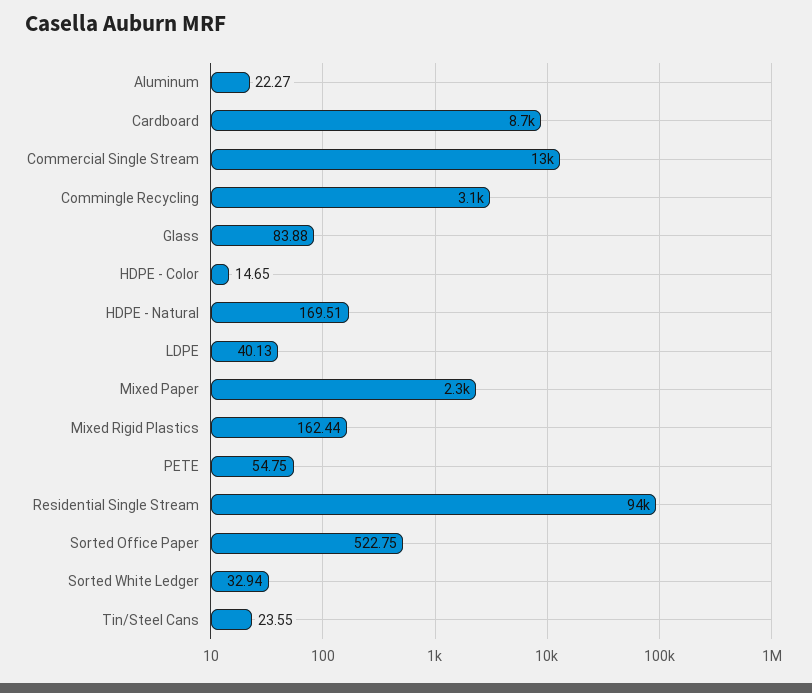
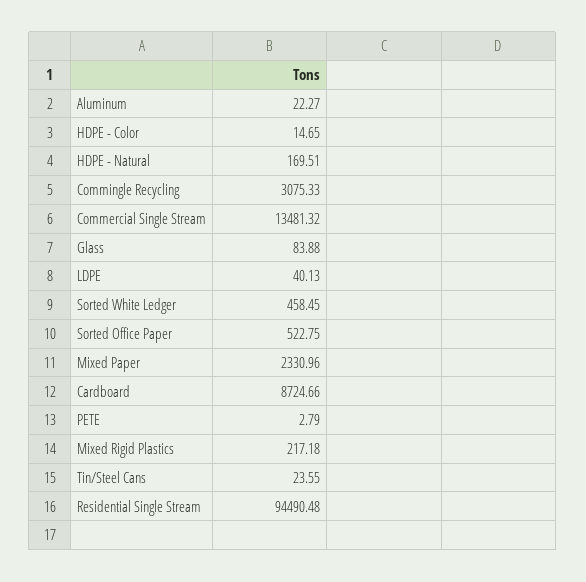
Mixed Rigid Plastics: 162.44 -> 217.18
PETE: 54.75 -> 2.79
Sorted White Ledger: 32.94 -> 458.45

